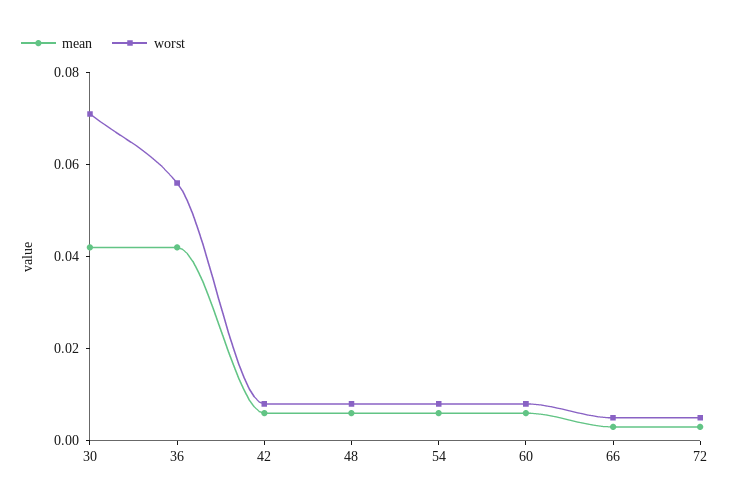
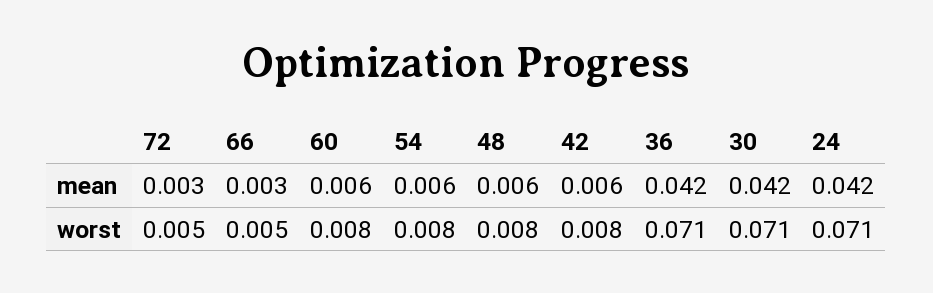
worst, 36: 0.055 -> 0.071
mean, 24: none -> 0.042
worst, 24: none -> 0.071

